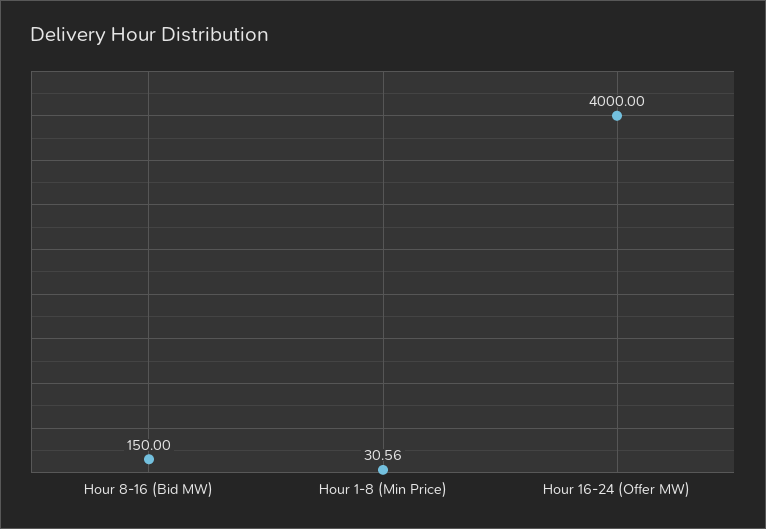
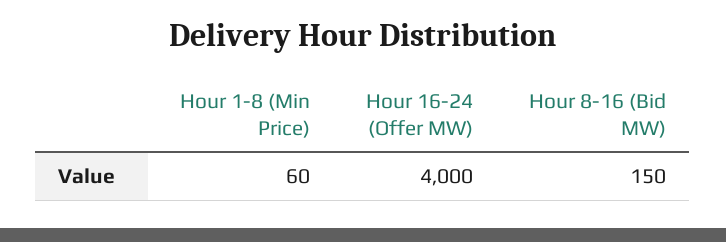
Hour 1-8 (Min Price): 30.56 -> 60

